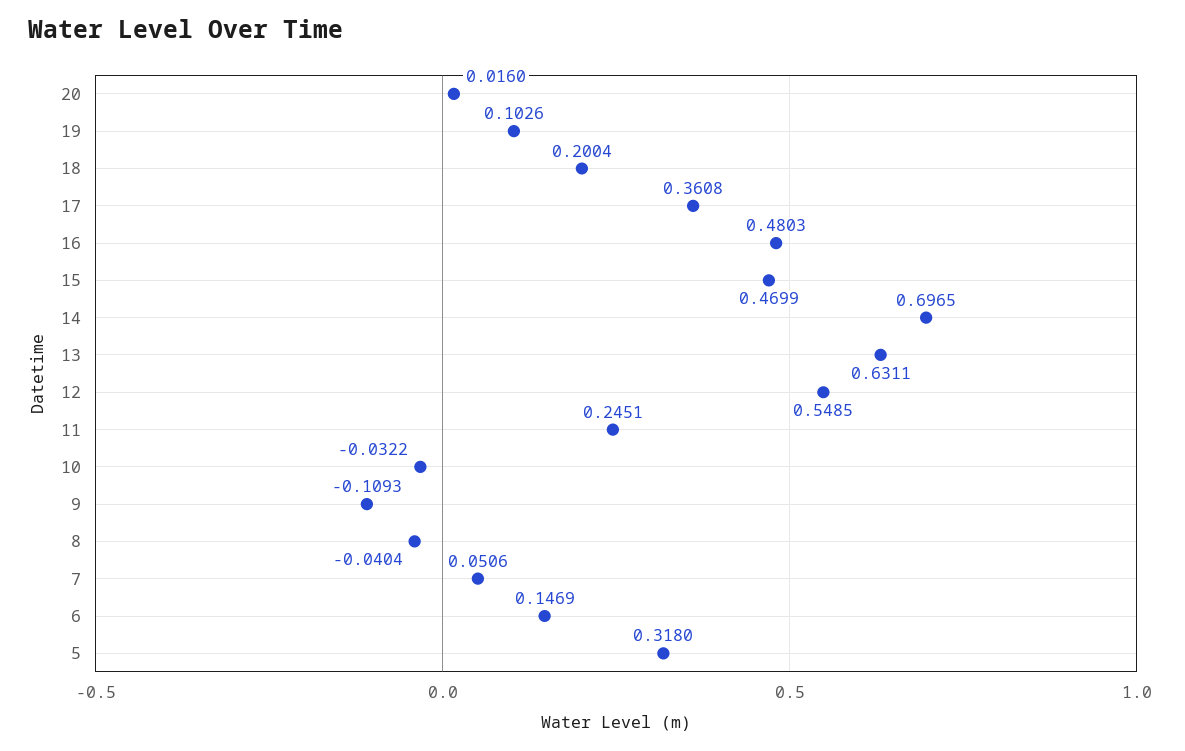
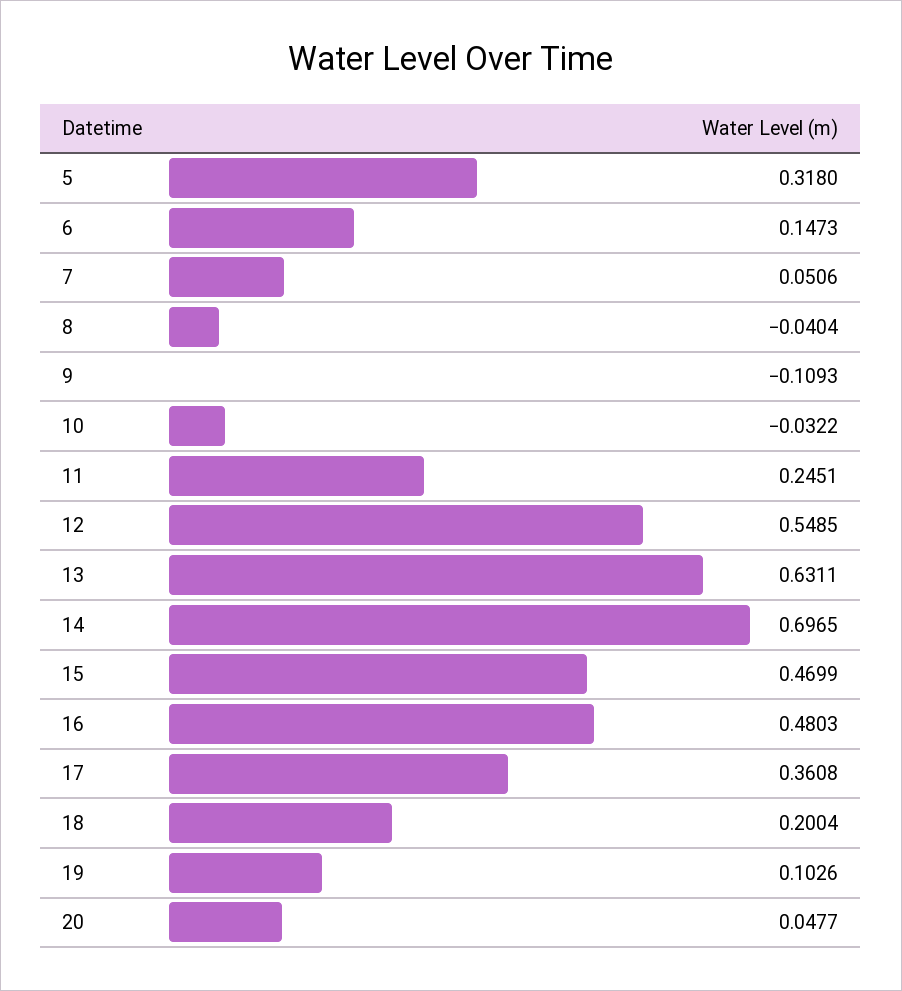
20: 0.016 -> 0.0477
6: 0.1469 -> 0.1473

